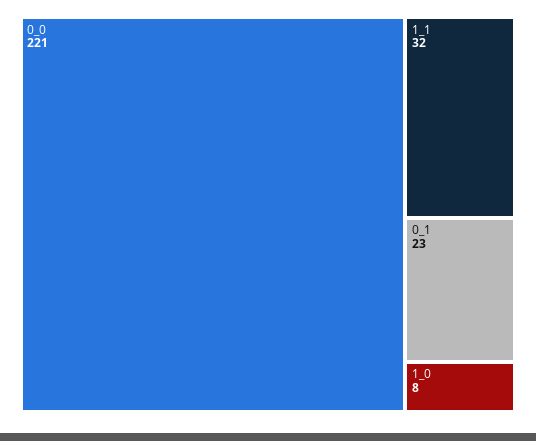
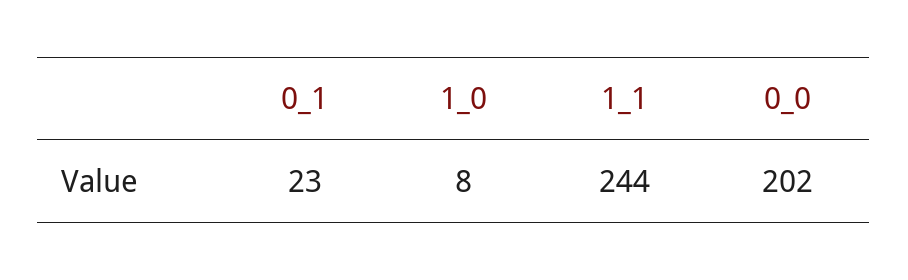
0_0: 221 -> 202
1_1: 32 -> 244

